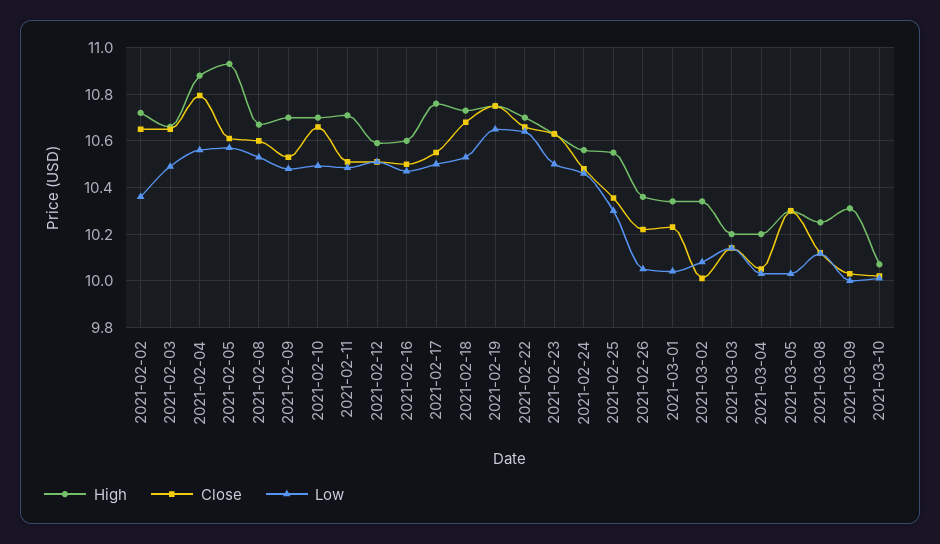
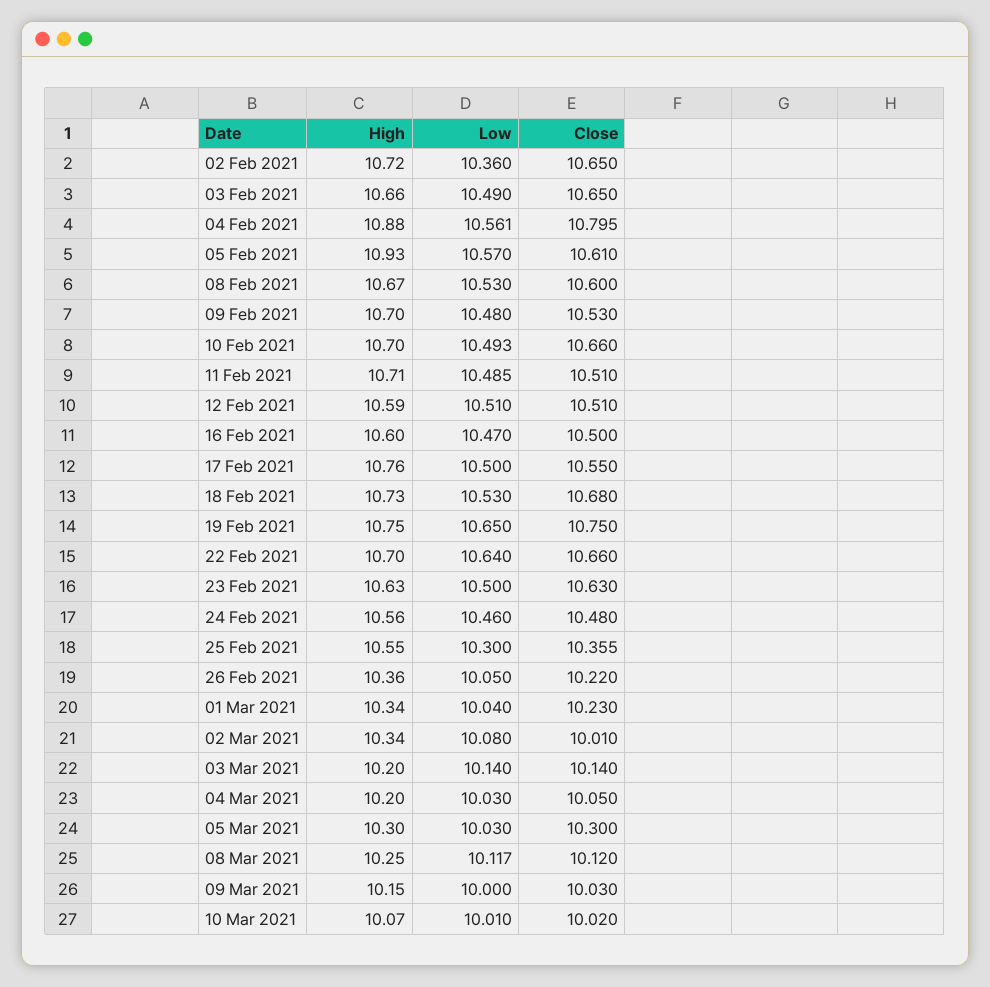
High, 2021-03-09: 10.3 -> 10.15

